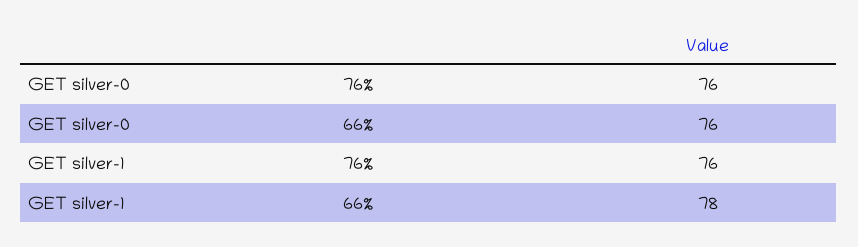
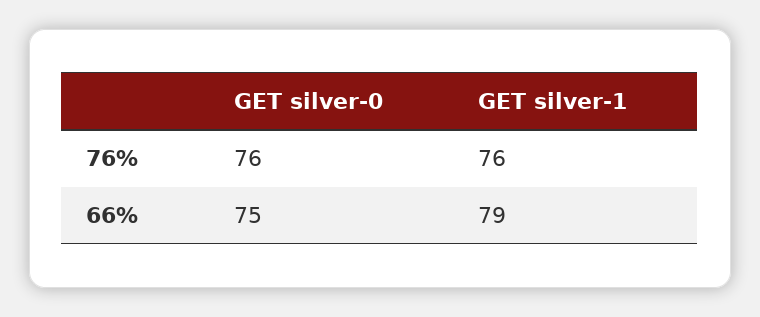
GET silver-0, 66%: 76 -> 75
GET silver-1, 66%: 78 -> 79

